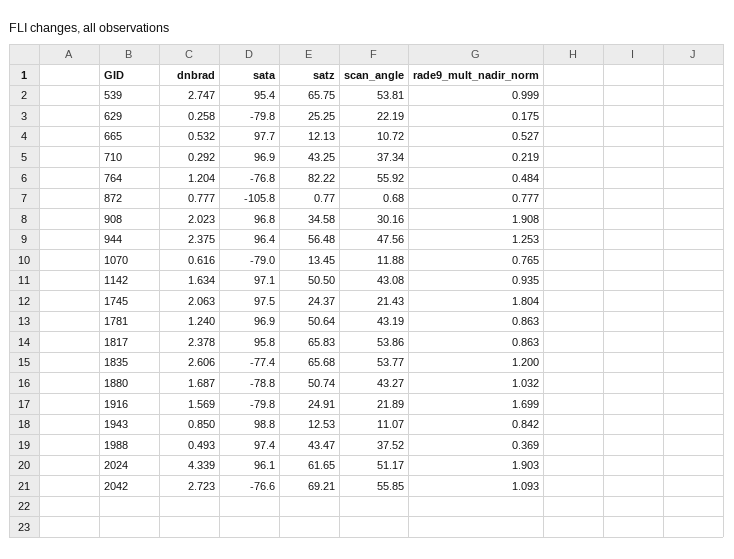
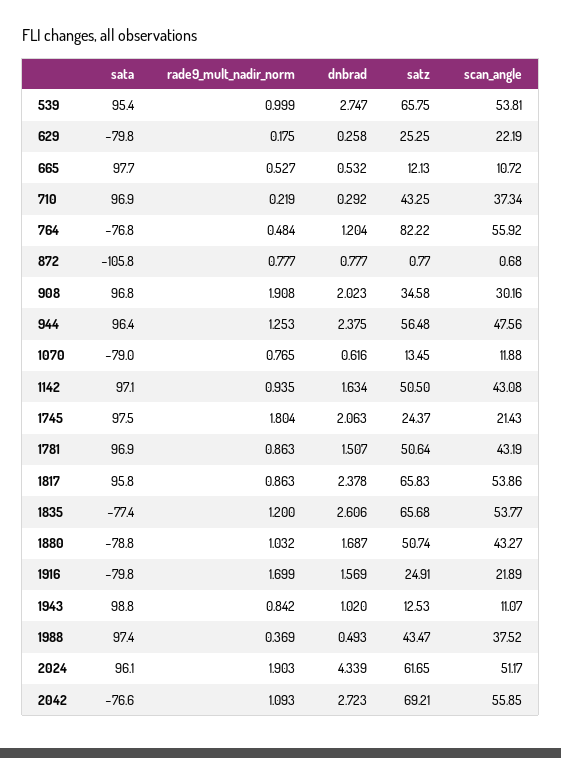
dnbrad, 1781: 1.24 -> 1.507
dnbrad, 1943: 0.85 -> 1.02

